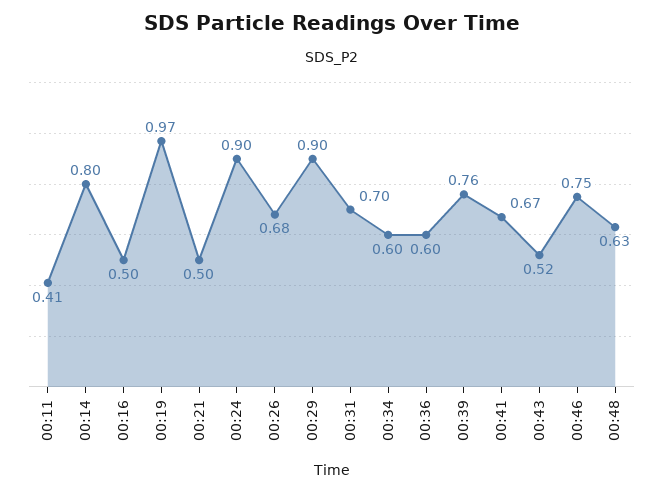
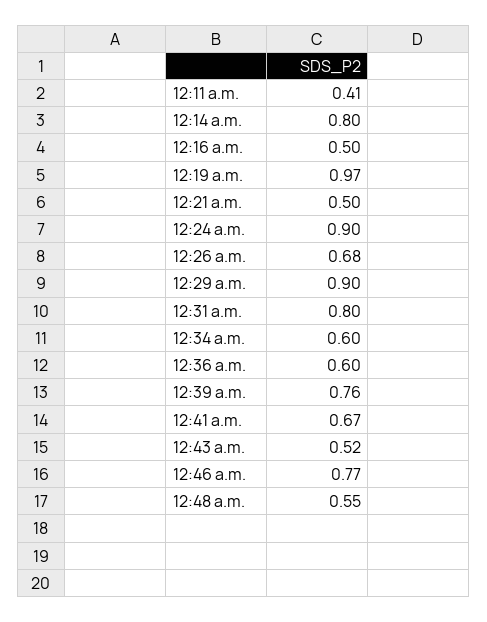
00:31: 0.7 -> 0.8
00:46: 0.75 -> 0.77
00:48: 0.63 -> 0.55

